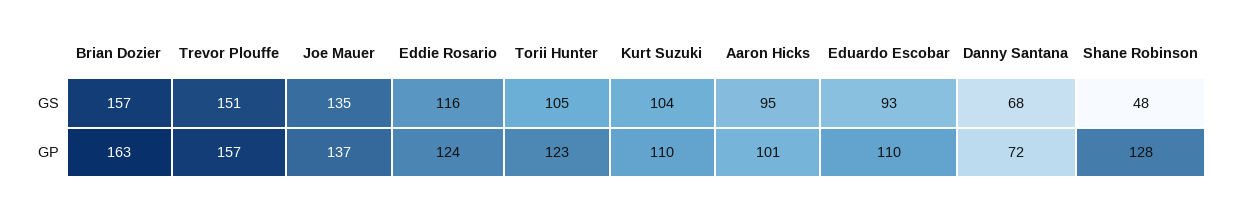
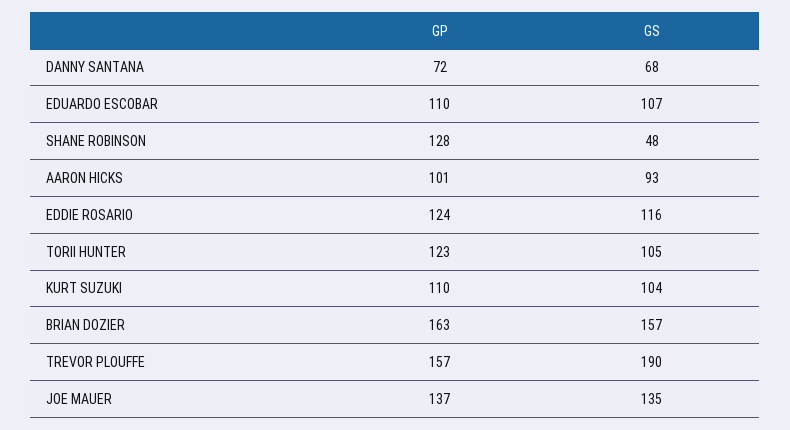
Trevor Plouffe, GS: 151 -> 190
Aaron Hicks, GS: 95 -> 93
Eduardo Escobar, GS: 93 -> 107

